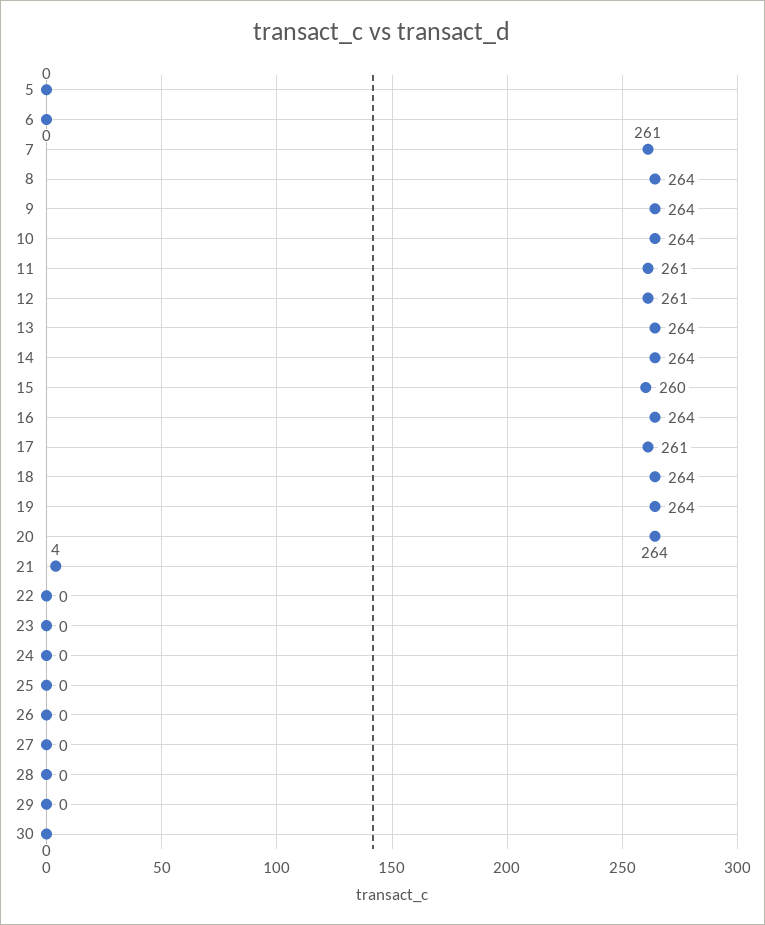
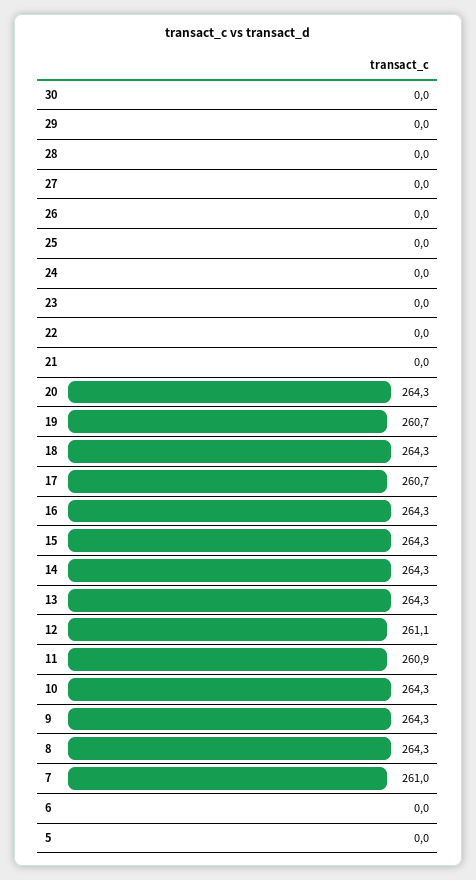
15: 260 -> 264.3
19: 264 -> 260.7
21: 4 -> 0

